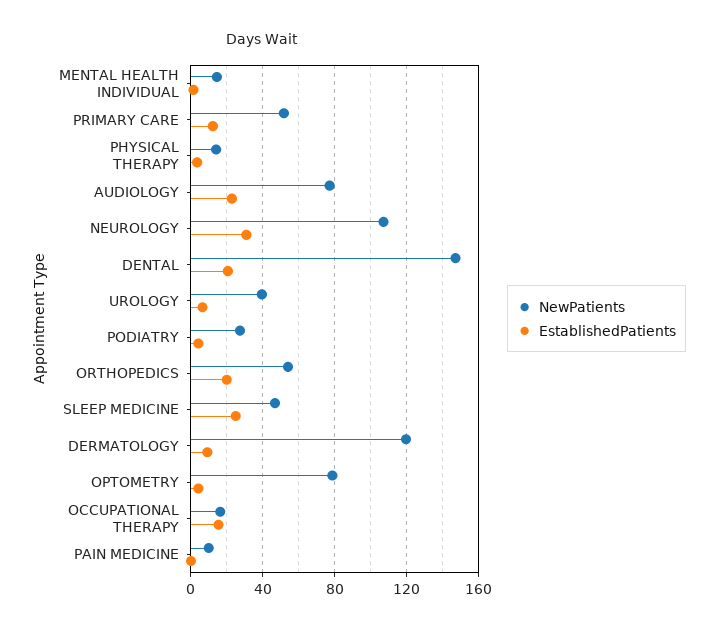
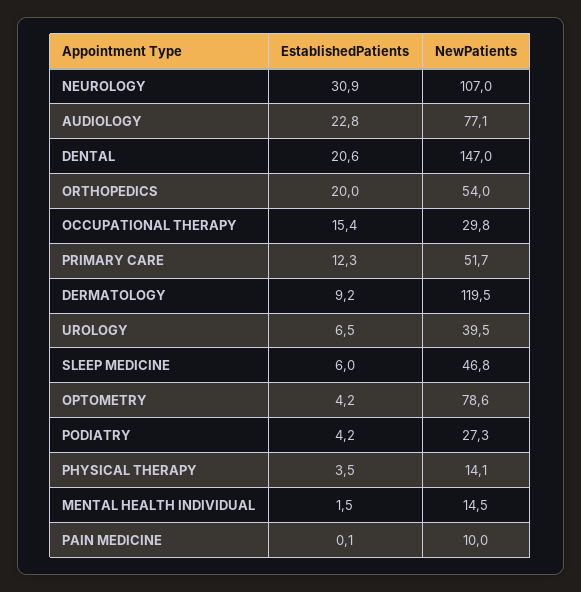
EstablishedPatients, SLEEP MEDICINE: 25 -> 6
NewPatients, OCCUPATIONAL THERAPY: 15 -> 29.8

